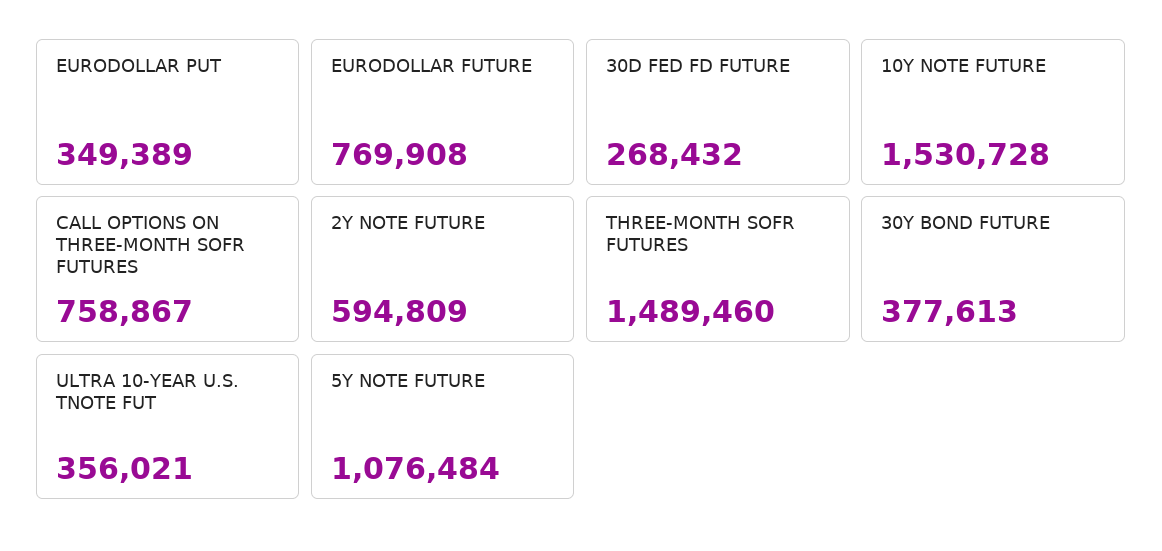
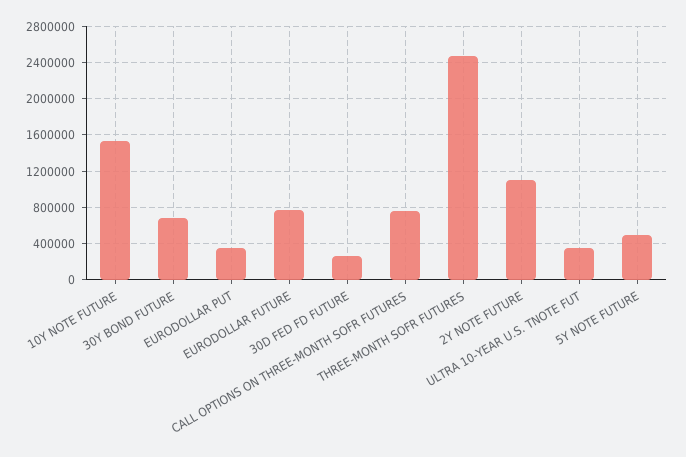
2Y NOTE FUTURE: 594809 -> 1100000
THREE-MONTH SOFR FUTURES: 1489460 -> 2500000
30Y BOND FUTURE: 377613 -> 700000
5Y NOTE FUTURE: 1076484 -> 500000

